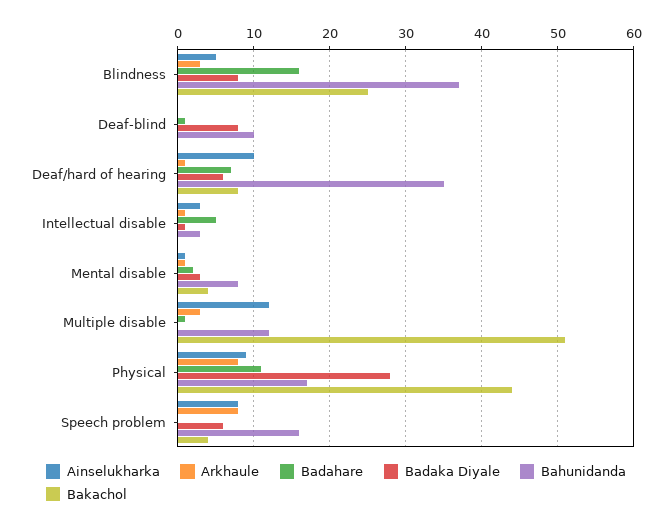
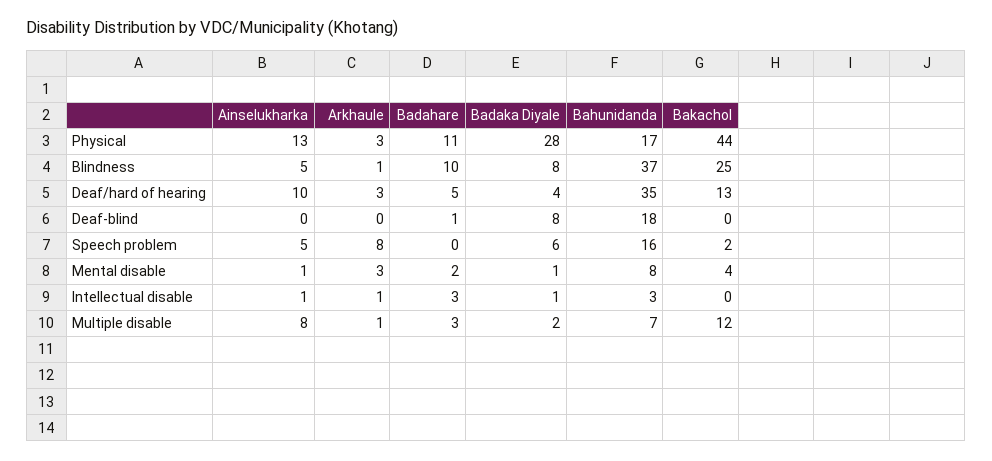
Arkhaule, Blindness: 3 -> 1
Badahare, Blindness: 16 -> 10
Bahunidanda, Deaf-blind: 10 -> 18
Arkhaule, Deaf/hard of hearing: 1 -> 3
Badahare, Deaf/hard of hearing: 7 -> 5
Badaka Diyale, Deaf/hard of hearing: 6 -> 4
Bakachol, Deaf/hard of hearing: 8 -> 13
Ainselukharka, Intellectual disable: 3 -> 1
Badahare, Intellectual disable: 5 -> 3
Arkhaule, Mental disable: 1 -> 3
Badaka Diyale, Mental disable: 3 -> 1
Ainselukharka, Multiple disable: 12 -> 8
Arkhaule, Multiple disable: 3 -> 1
Badahare, Multiple disable: 1 -> 3
Badaka Diyale, Multiple disable: 0 -> 2
Bahunidanda, Multiple disable: 12 -> 7
Bakachol, Multiple disable: 51 -> 12
Ainselukharka, Physical: 9 -> 13
Arkhaule, Physical: 8 -> 3
Ainselukharka, Speech problem: 8 -> 5
Bakachol, Speech problem: 4 -> 2

